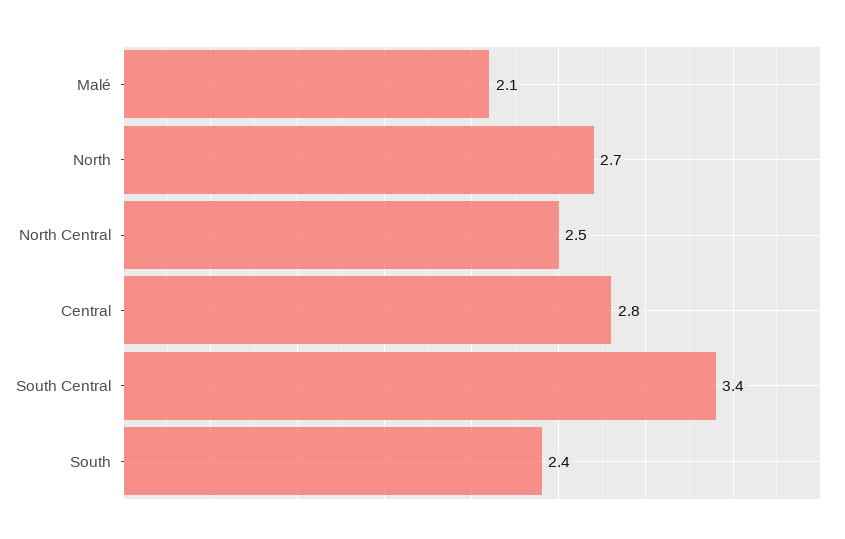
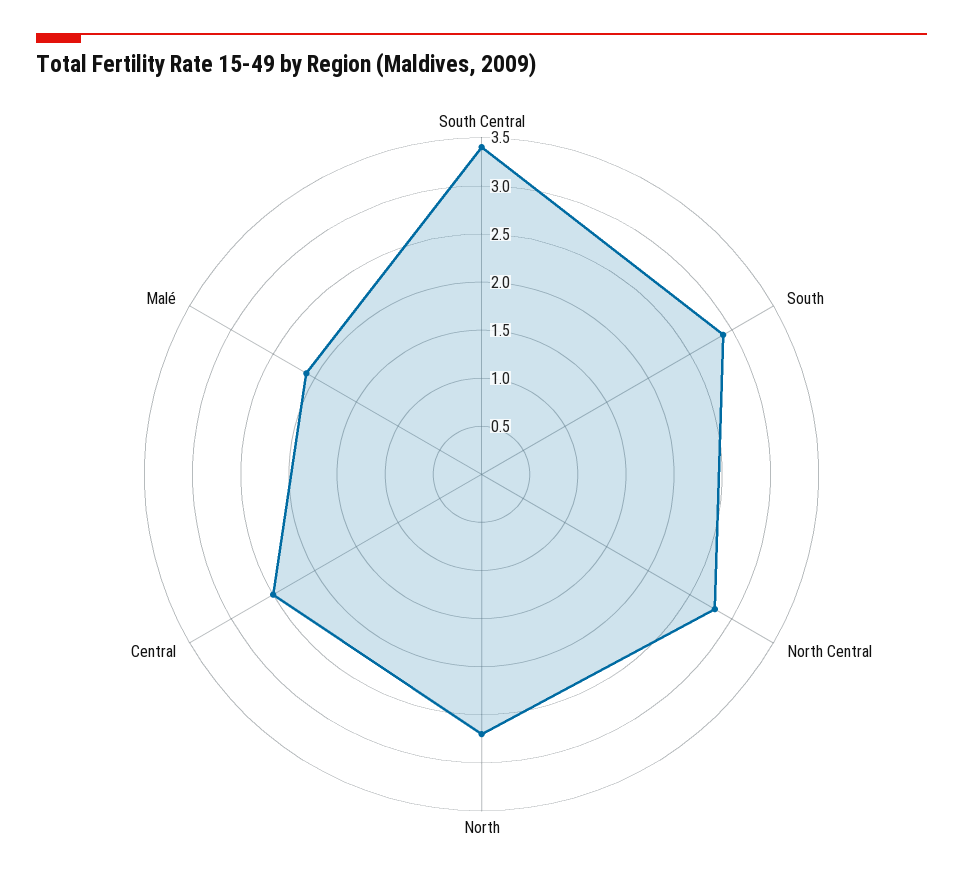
North Central: 2.5 -> 2.8
Central: 2.8 -> 2.5
South: 2.4 -> 2.9

